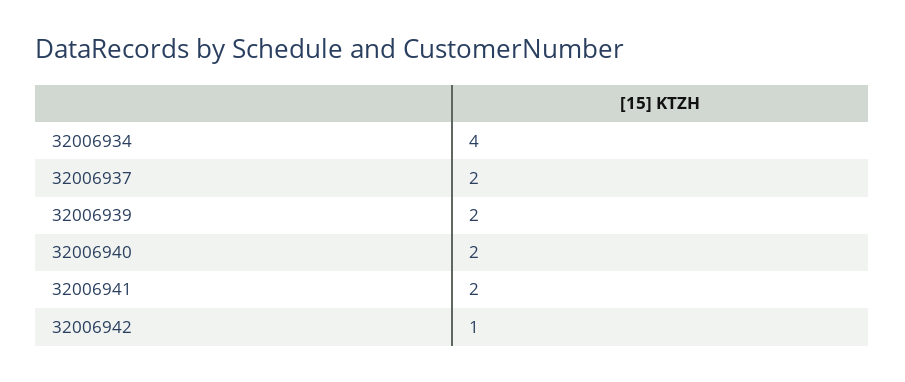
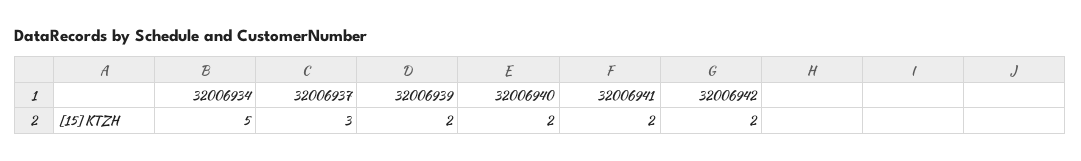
32006934: 4 -> 5
32006937: 2 -> 3
32006942: 1 -> 2

